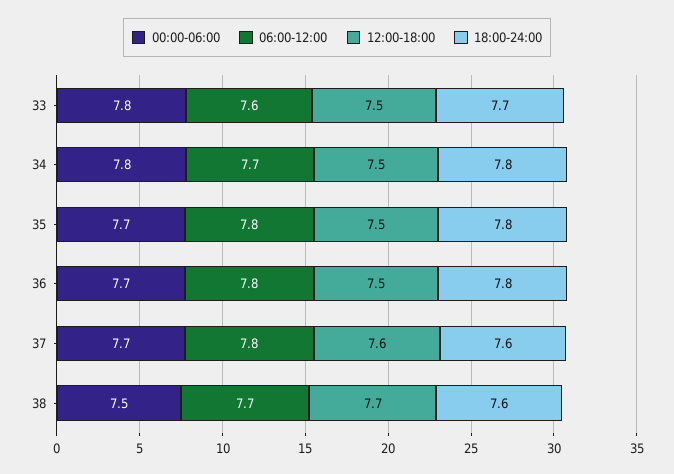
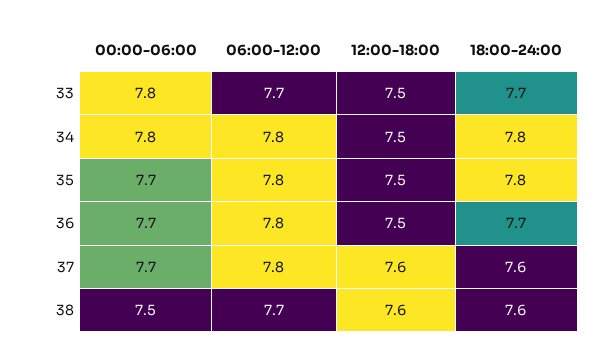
06:00-12:00, 33: 7.6 -> 7.7
06:00-12:00, 34: 7.7 -> 7.8
18:00-24:00, 36: 7.8 -> 7.7
12:00-18:00, 38: 7.7 -> 7.6

